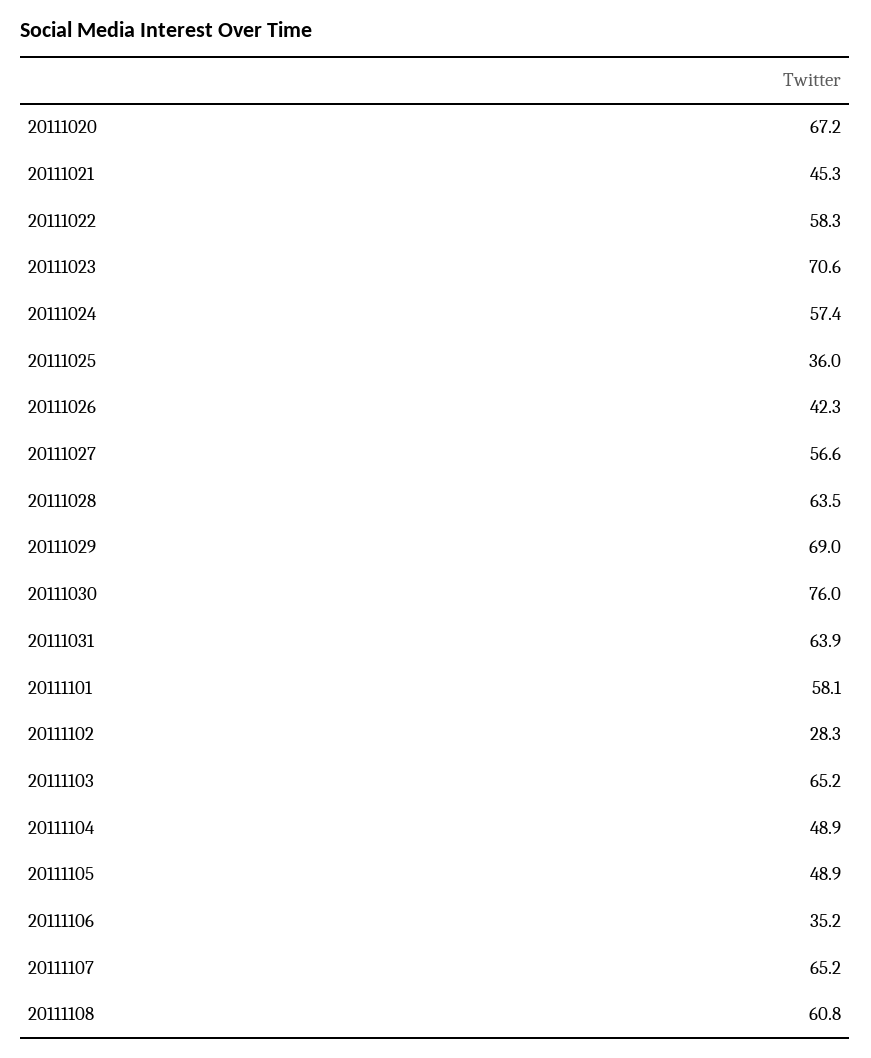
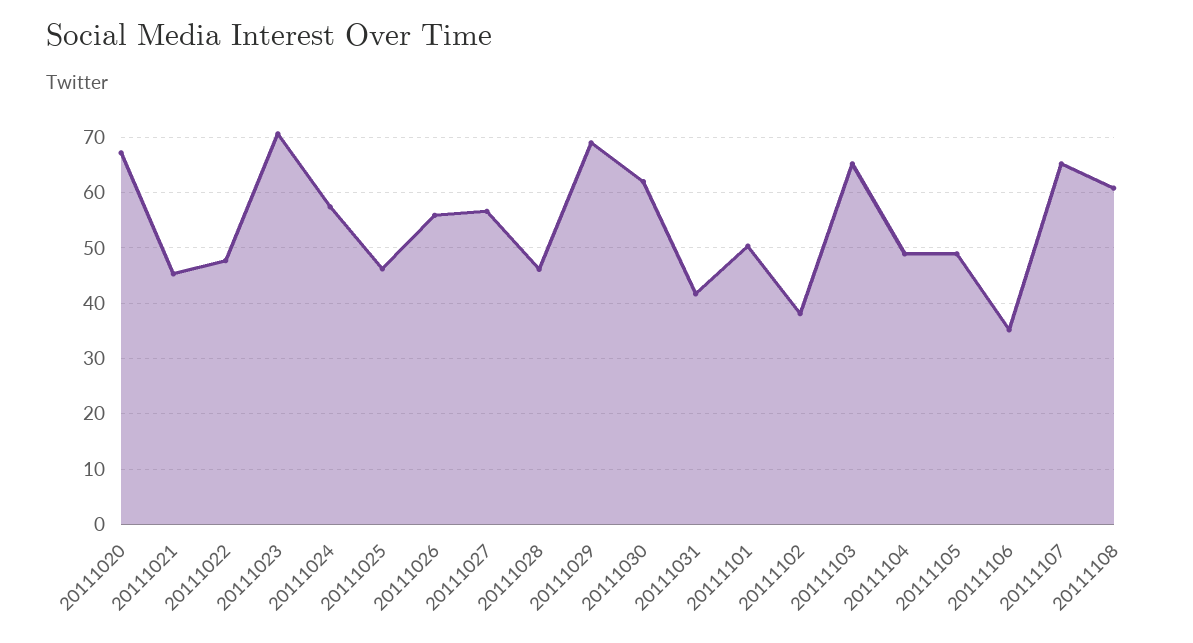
20111022: 58.3 -> 48
20111025: 36 -> 46
20111026: 42.3 -> 56
20111028: 63.5 -> 46
20111030: 76 -> 62
20111031: 63.9 -> 42
20111101: 58.1 -> 50
20111102: 28.3 -> 38

